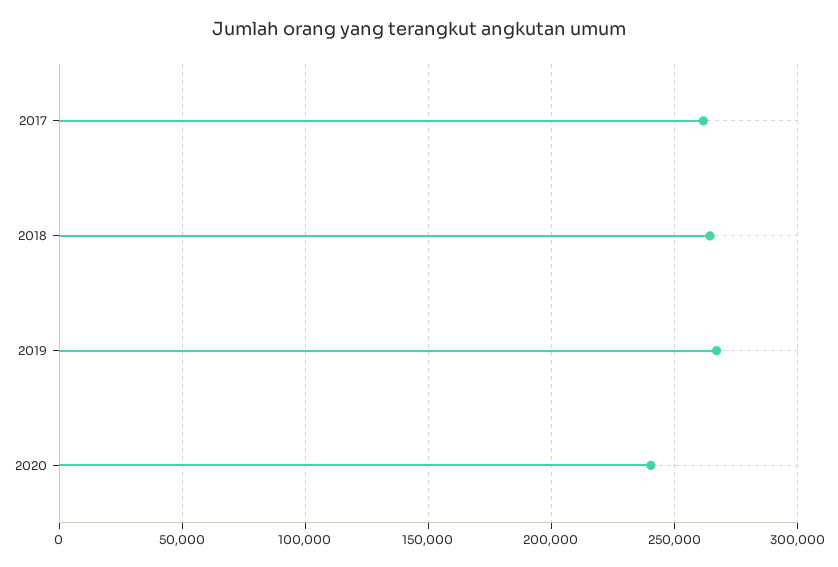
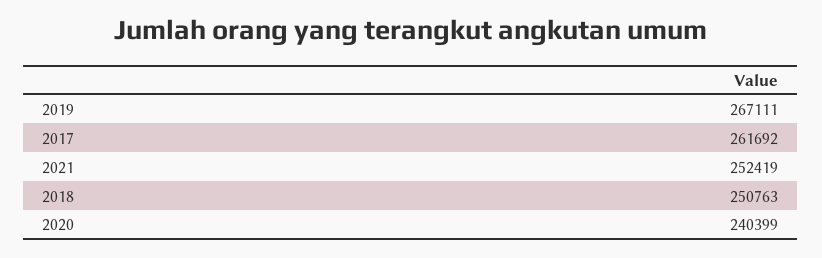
2018: 265000 -> 250763
2021: none -> 252419

